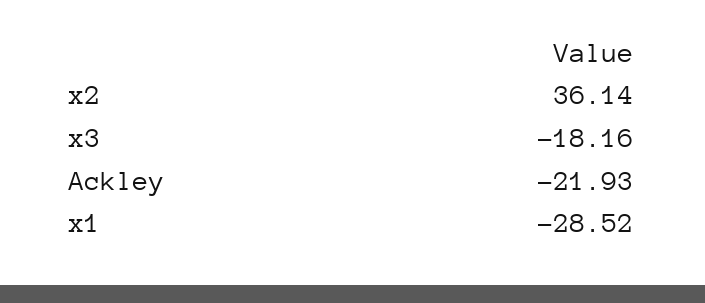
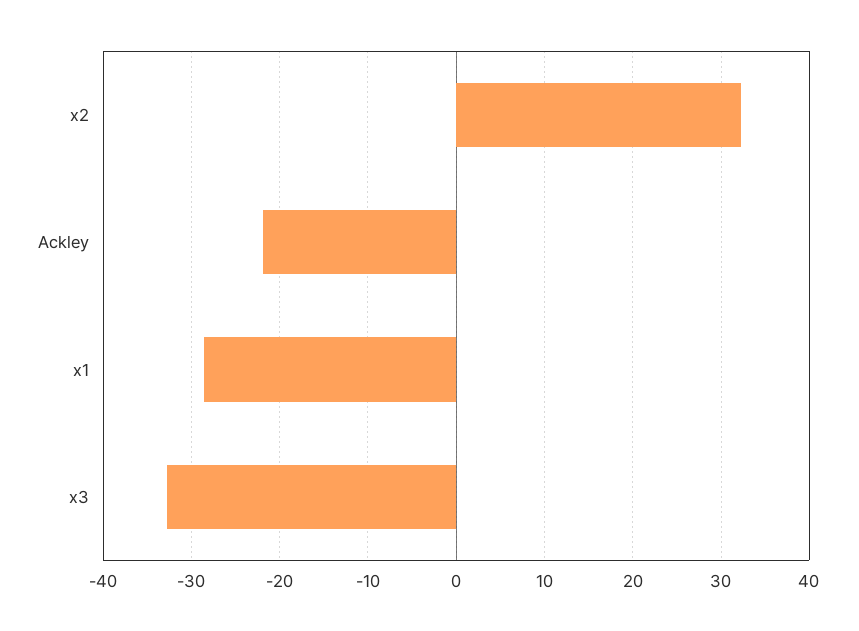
x2: 36.14 -> 32
x3: -18.16 -> -33

